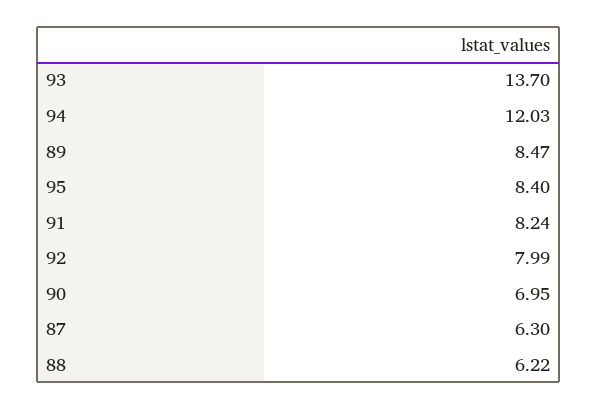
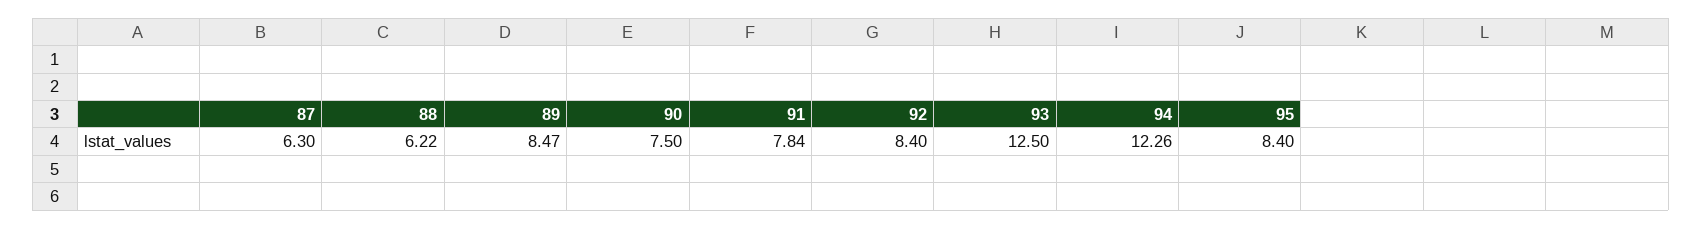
93: 13.7 -> 12.5
94: 12.03 -> 12.26
91: 8.24 -> 7.84
92: 7.99 -> 8.4
90: 6.95 -> 7.5

